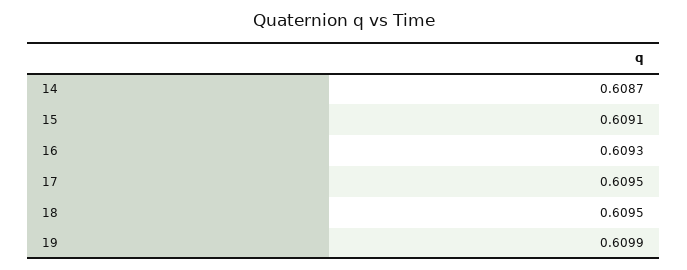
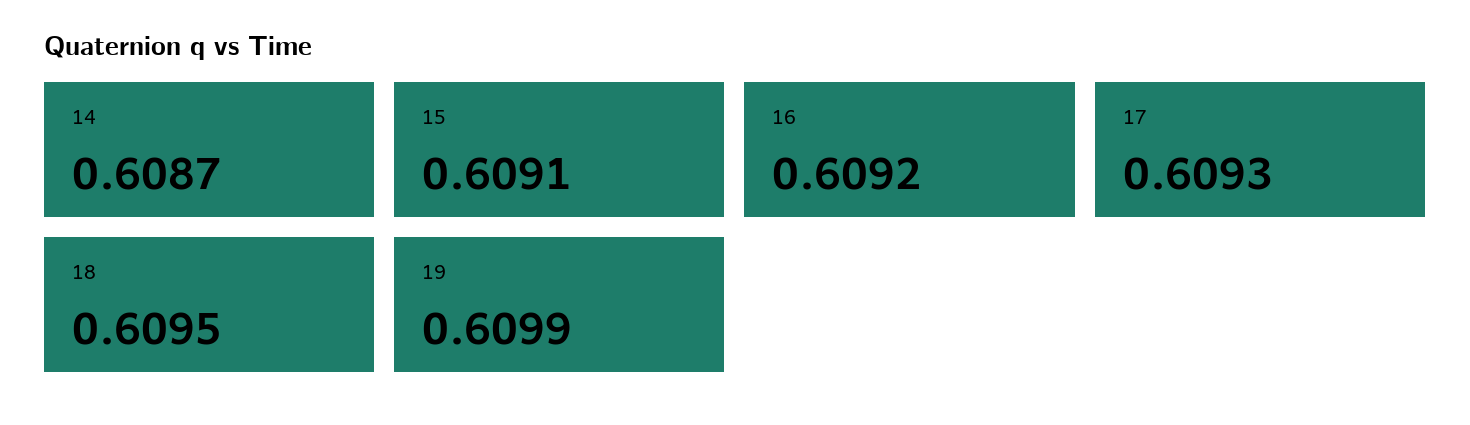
16: 0.6093 -> 0.6092
17: 0.6095 -> 0.6093

